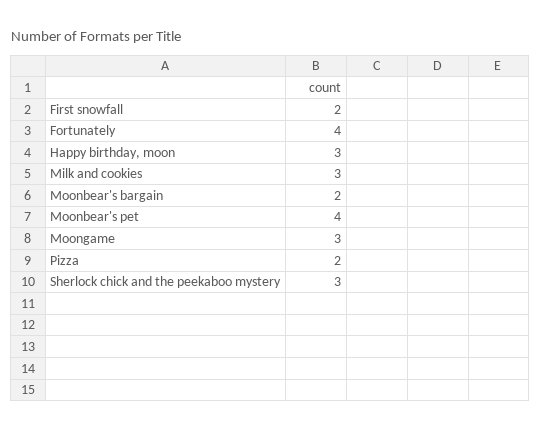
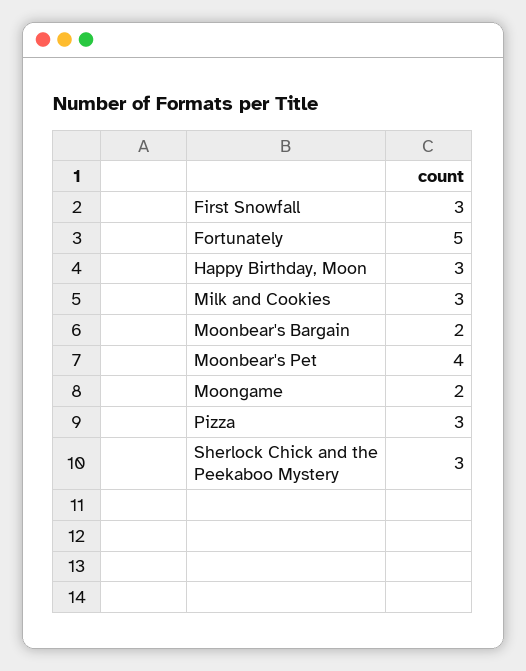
First snowfall: 2 -> 3
Fortunately: 4 -> 5
Moongame: 3 -> 2
Pizza: 2 -> 3

